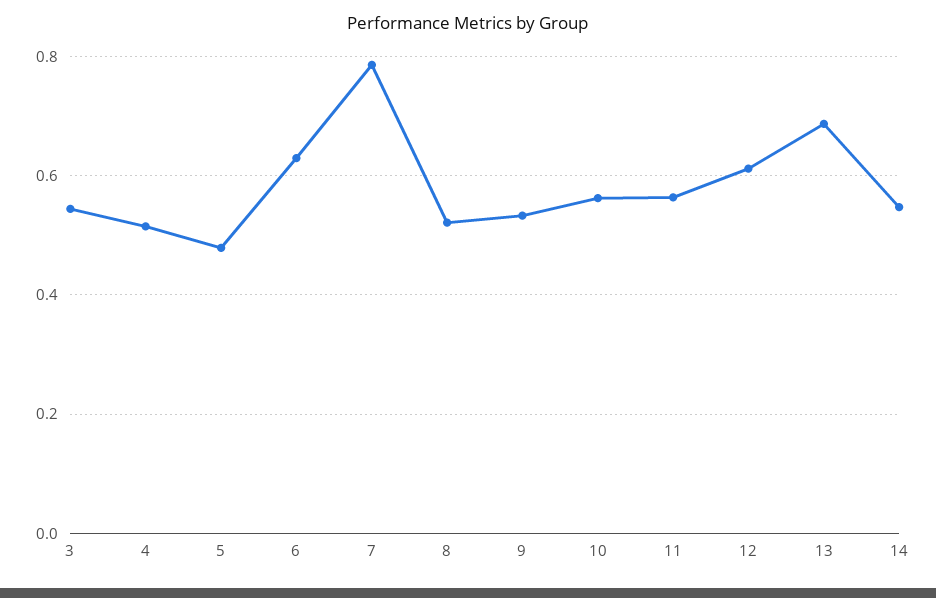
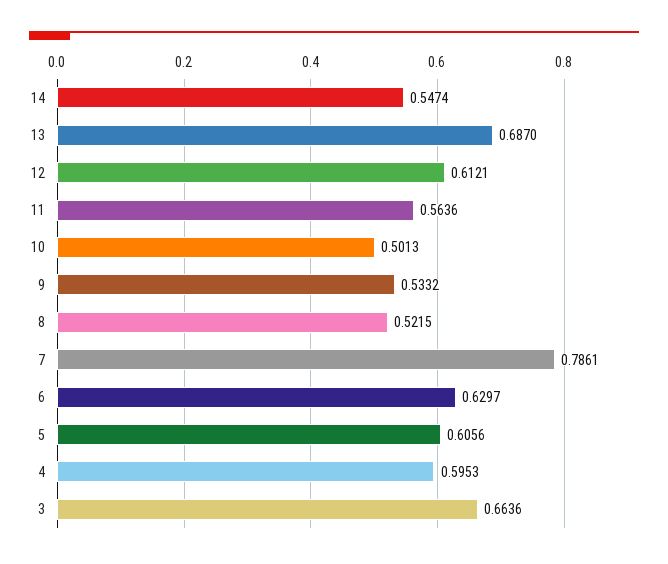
3: 0.54 -> 0.6636
4: 0.52 -> 0.5953
5: 0.48 -> 0.6056
10: 0.56 -> 0.5013

